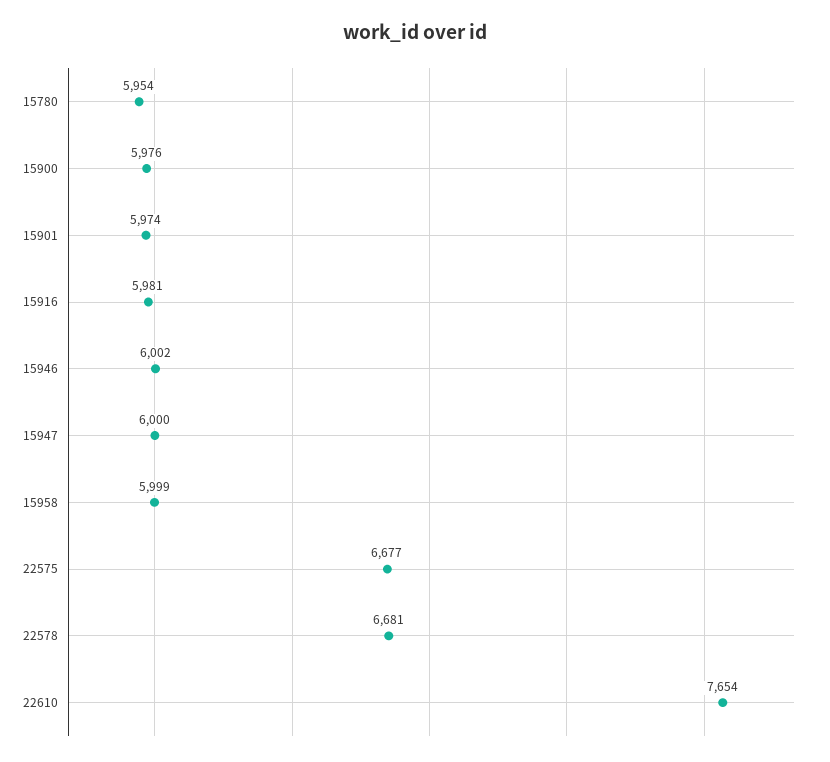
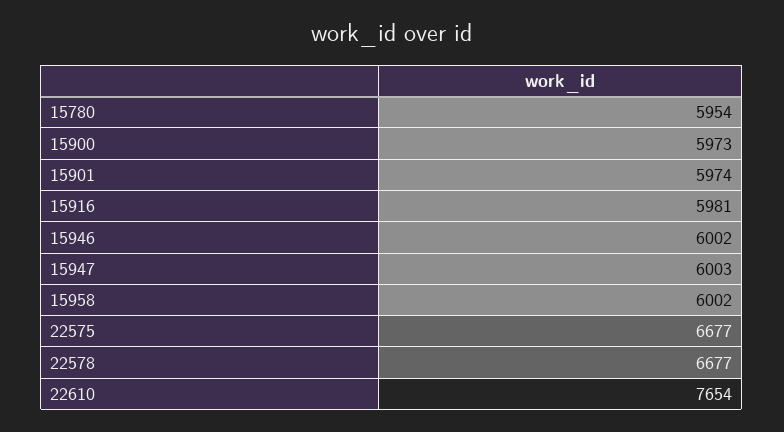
15900: 5976 -> 5973
15947: 6000 -> 6003
15958: 5999 -> 6002
22578: 6681 -> 6677

